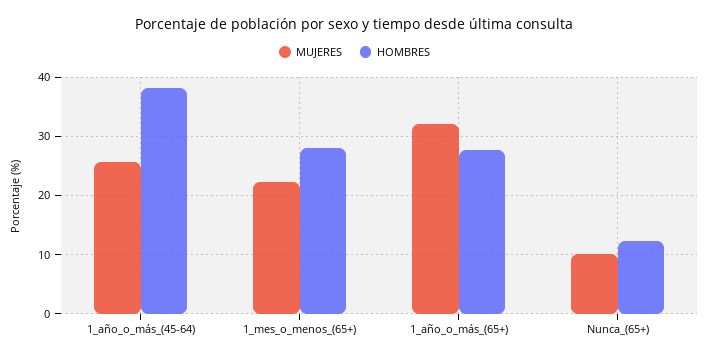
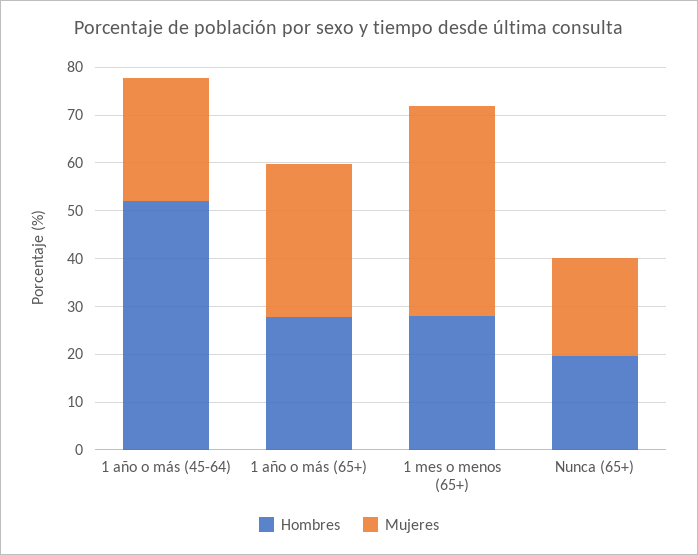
HOMBRES, 1_año_o_más_(45-64): 38 -> 52
MUJERES, 1_mes_o_menos_(65+): 22 -> 44
MUJERES, Nunca_(65+): 10 -> 20
HOMBRES, Nunca_(65+): 12 -> 20

